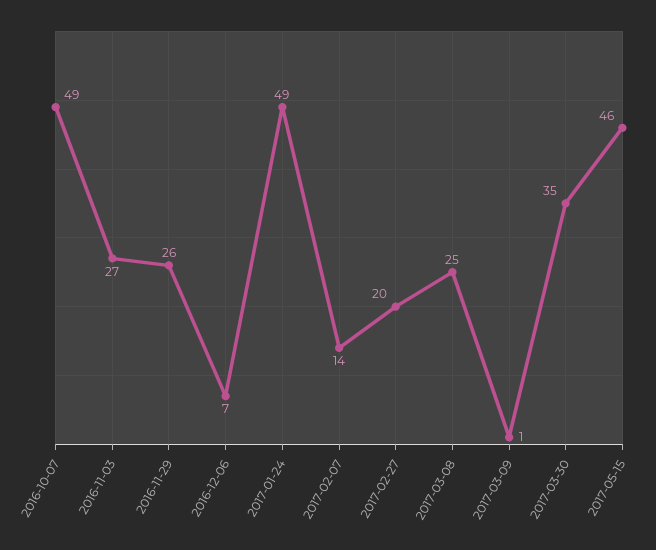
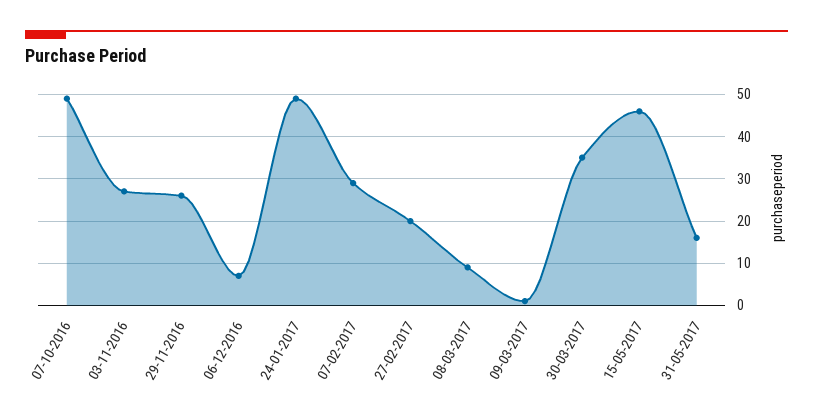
2017-02-07: 14 -> 30
2017-03-08: 25 -> 10
31-05-2017: none -> 15

